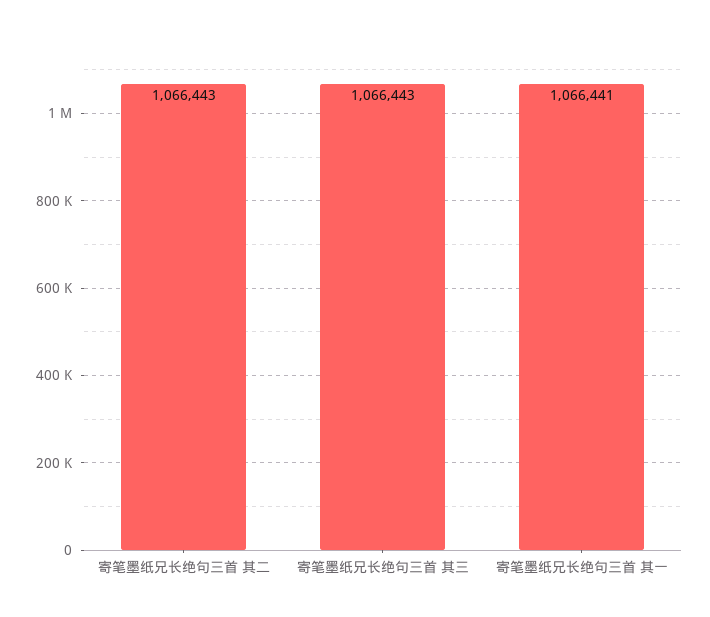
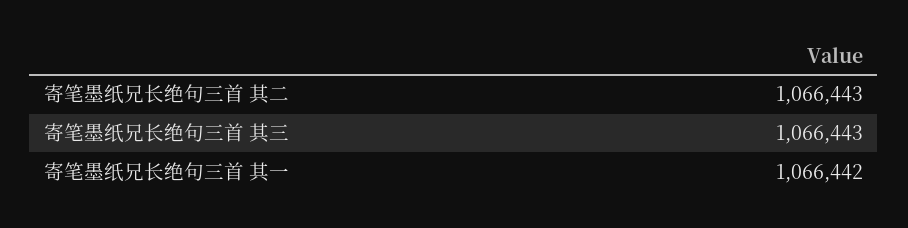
寄笔墨纸兄长绝句三首 其一: 1066441 -> 1066442

